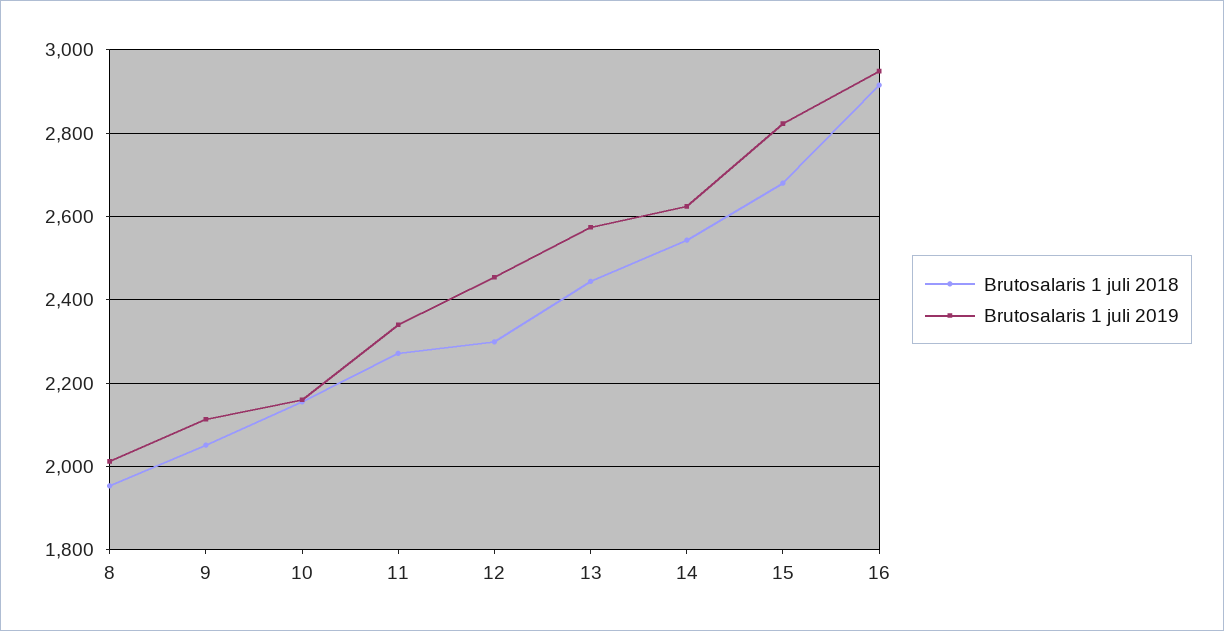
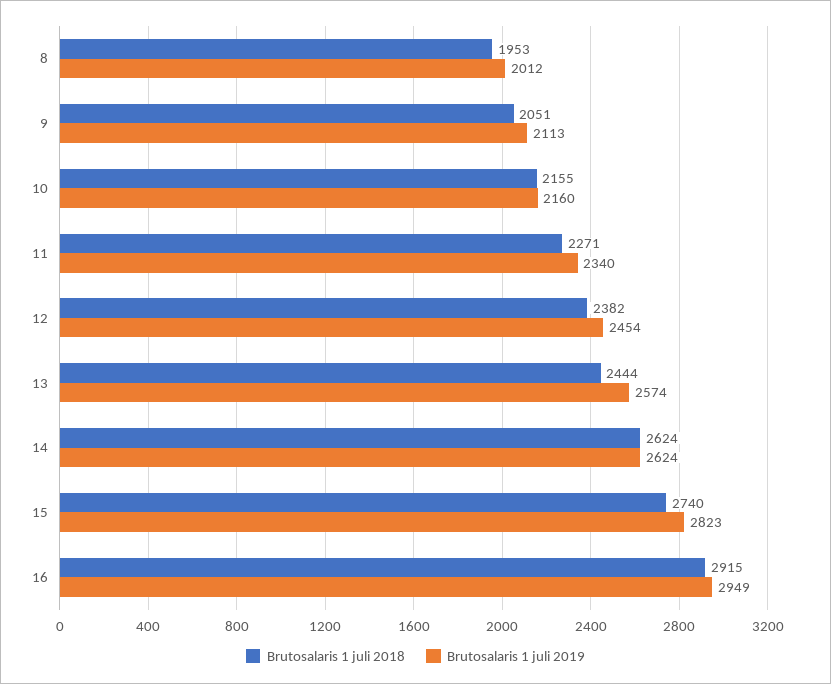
Brutosalaris 1 juli 2018, 12: 2300 -> 2382
Brutosalaris 1 juli 2018, 14: 2540 -> 2624
Brutosalaris 1 juli 2018, 15: 2680 -> 2740

